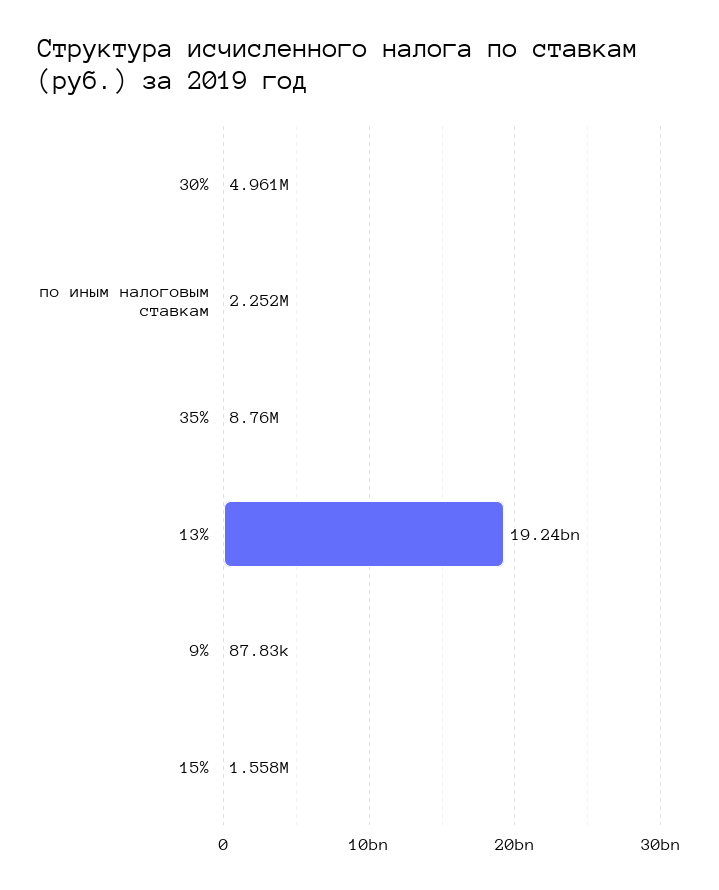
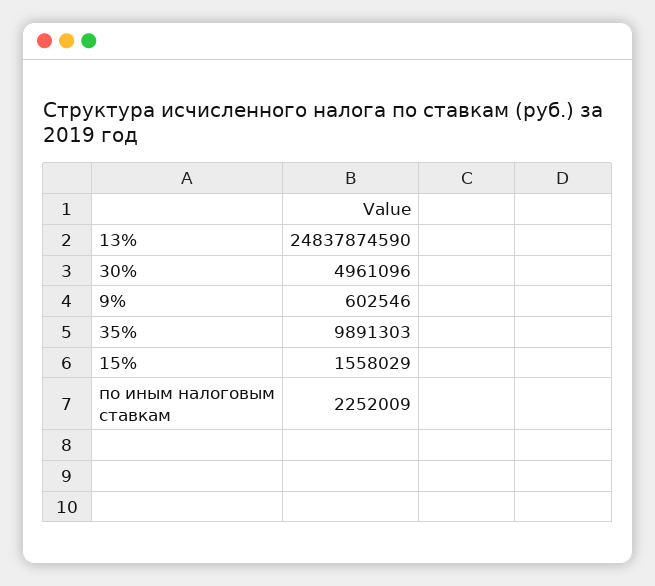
35%: 8760000 -> 9891303
13%: 19240000000 -> 24837874590
9%: 87830 -> 602546

